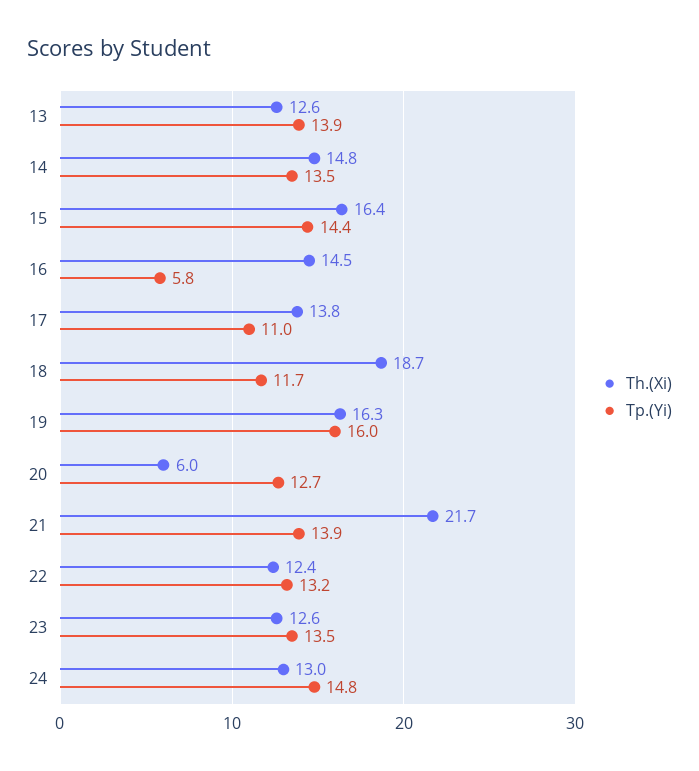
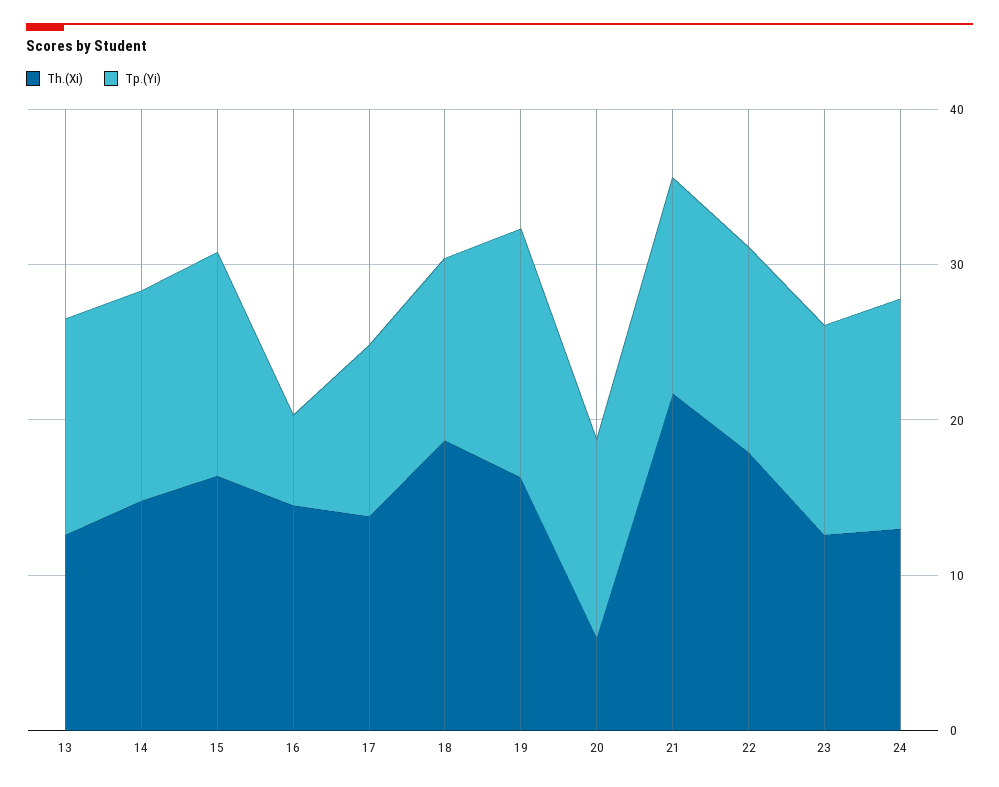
Th.(Xi), 22: 12.4 -> 18

